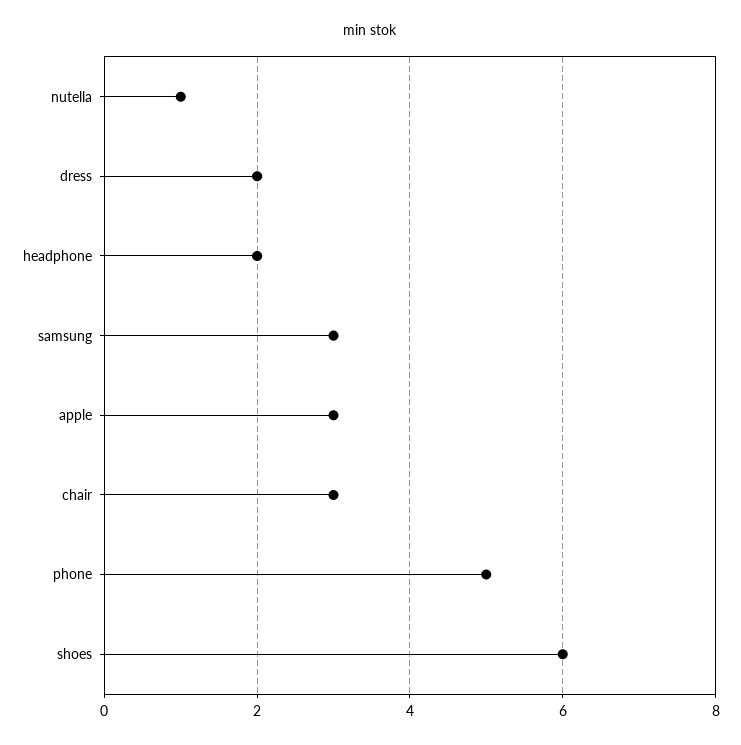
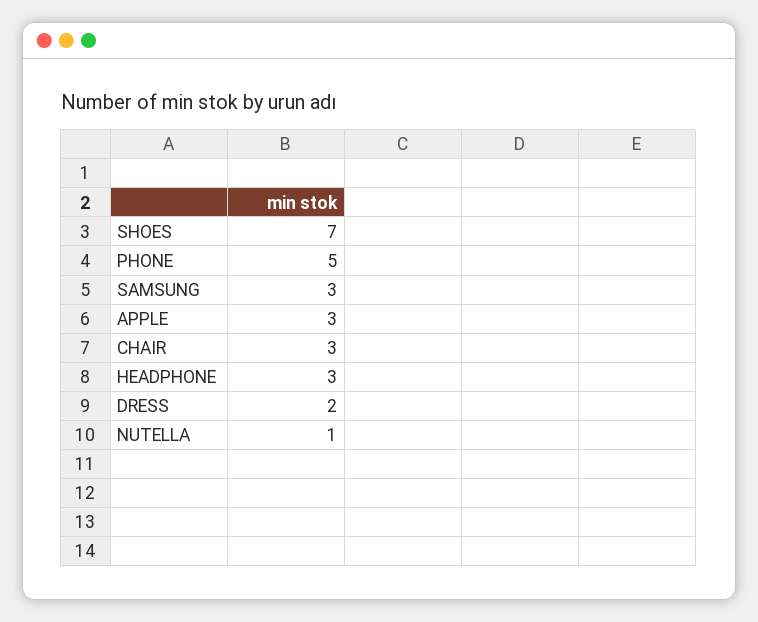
headphone: 2 -> 3
shoes: 6 -> 7

